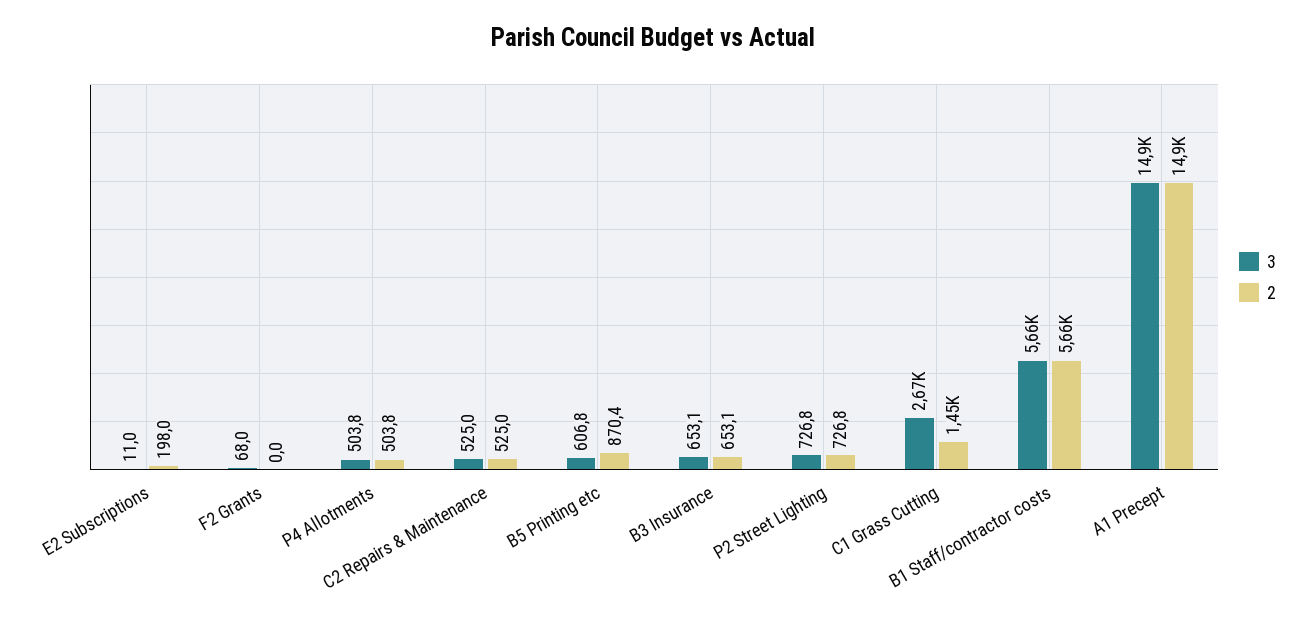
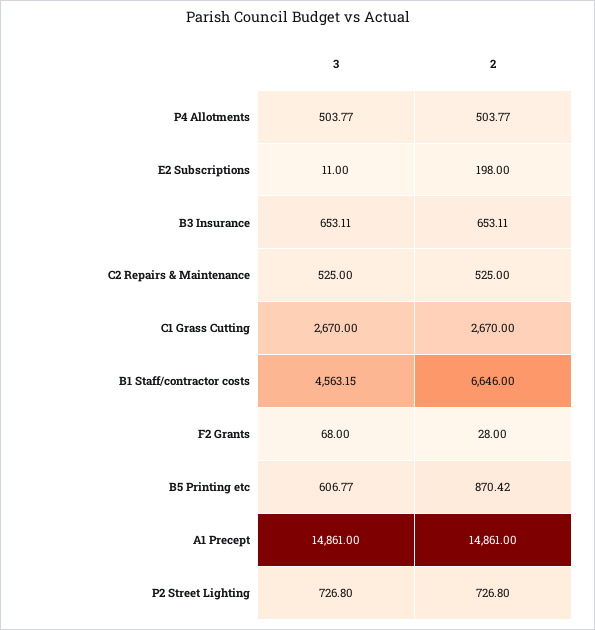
2, F2 Grants: 0 -> 28
2, C1 Grass Cutting: 1450 -> 2670
3, B1 Staff/contractor costs: 5660 -> 4563.15
2, B1 Staff/contractor costs: 5660 -> 6646

